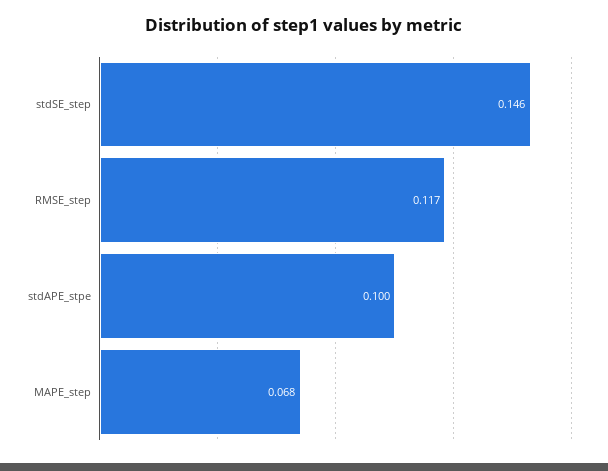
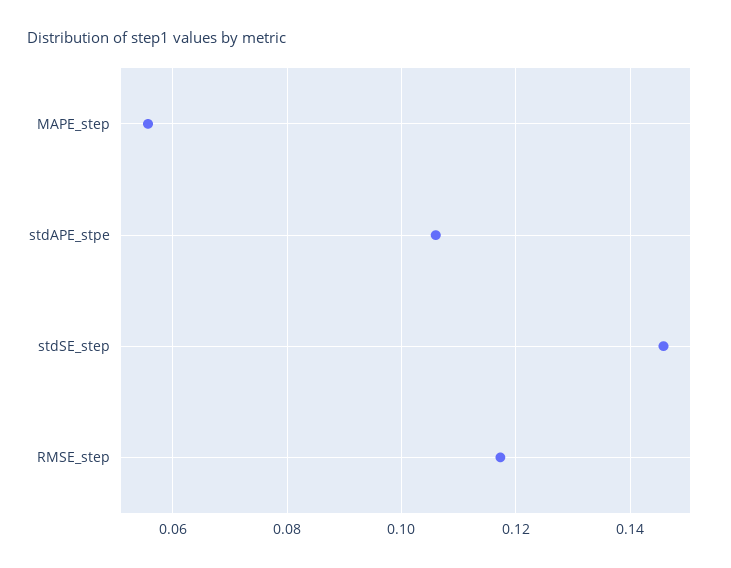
stdAPE_stpe: 0.1 -> 0.106
MAPE_step: 0.068 -> 0.056

